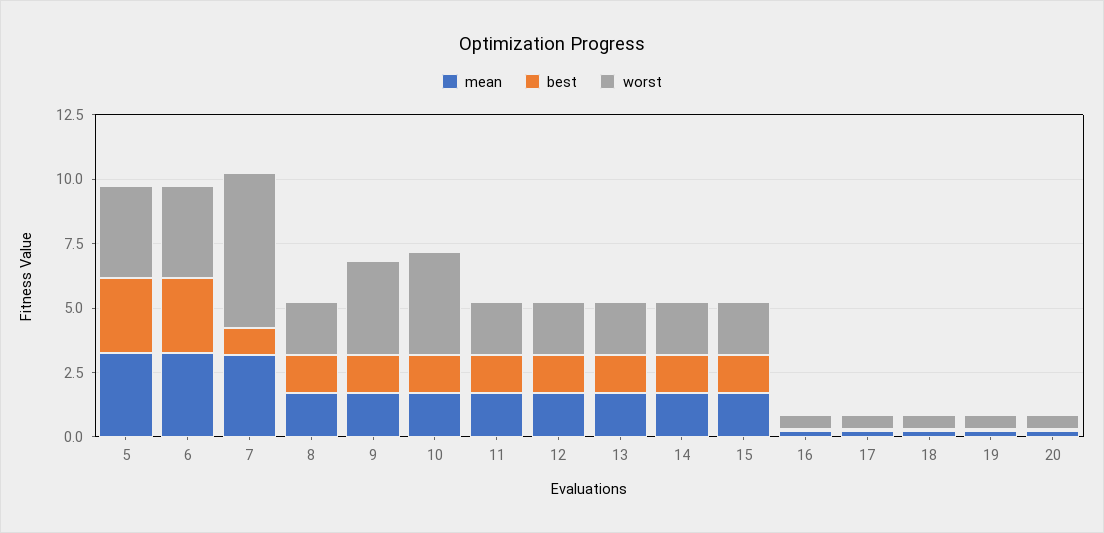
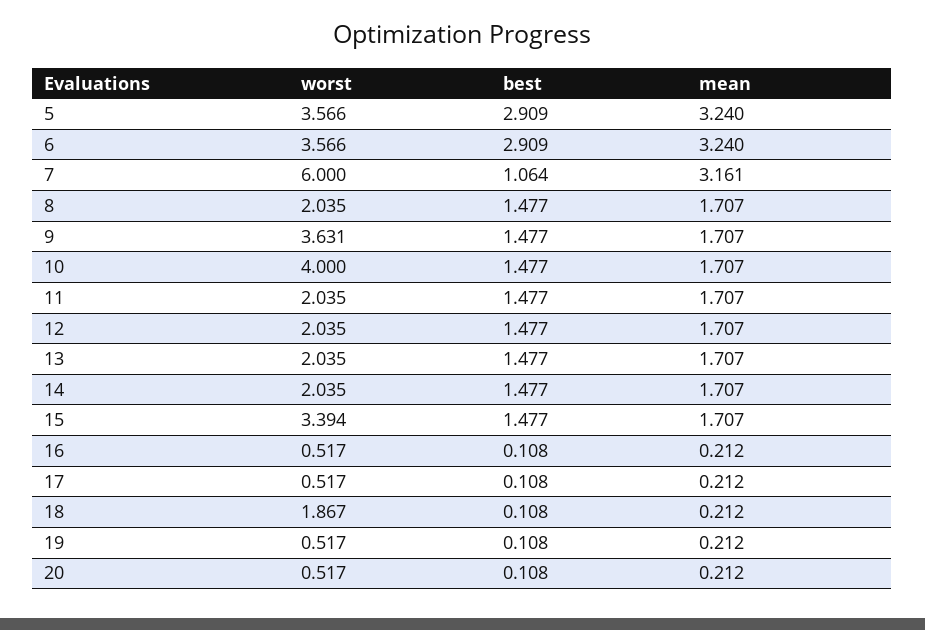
worst, 15: 2 -> 3.394
worst, 18: 0.5 -> 1.867

